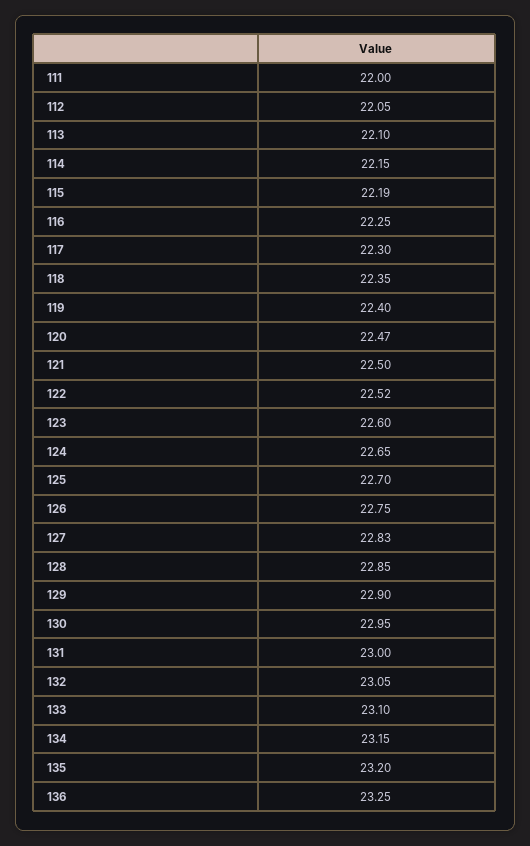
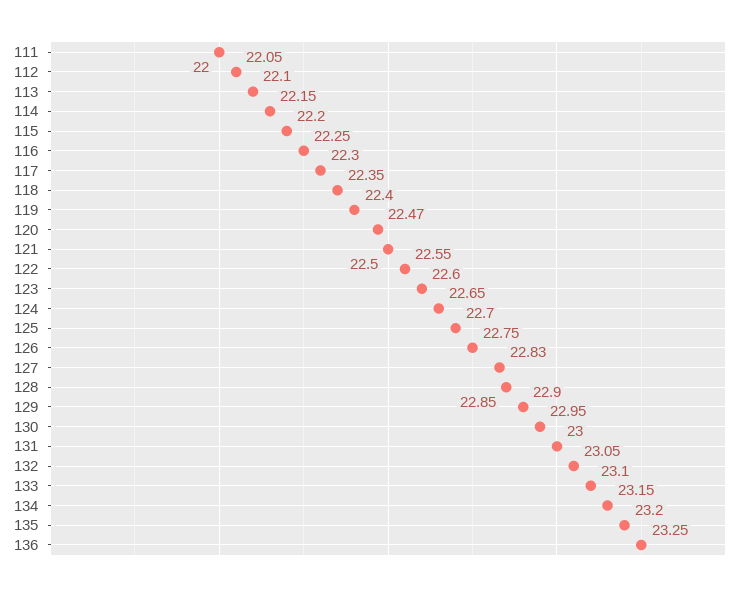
115: 22.19 -> 22.2
122: 22.52 -> 22.55

